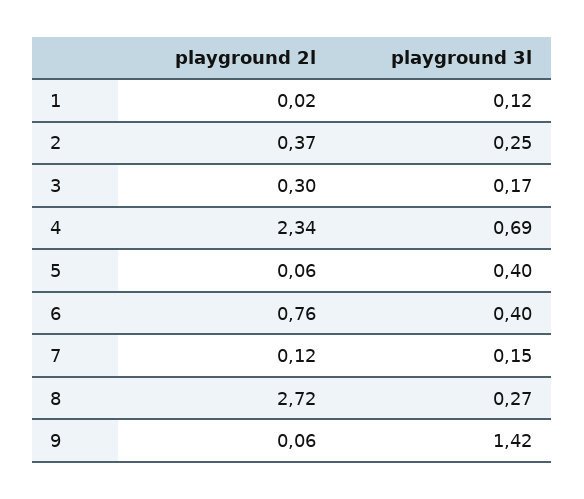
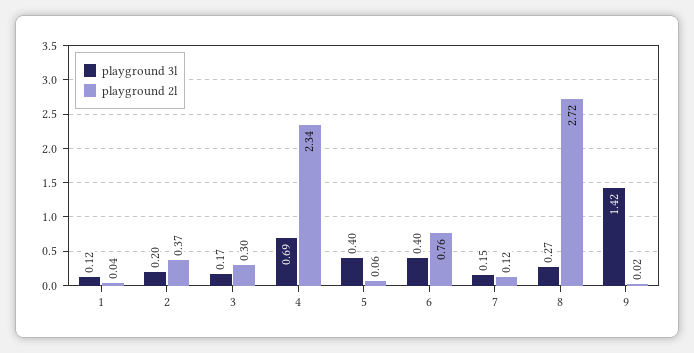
playground 2l, 1: 0.02 -> 0.04
playground 3l, 2: 0.25 -> 0.2
playground 2l, 9: 0.06 -> 0.02

